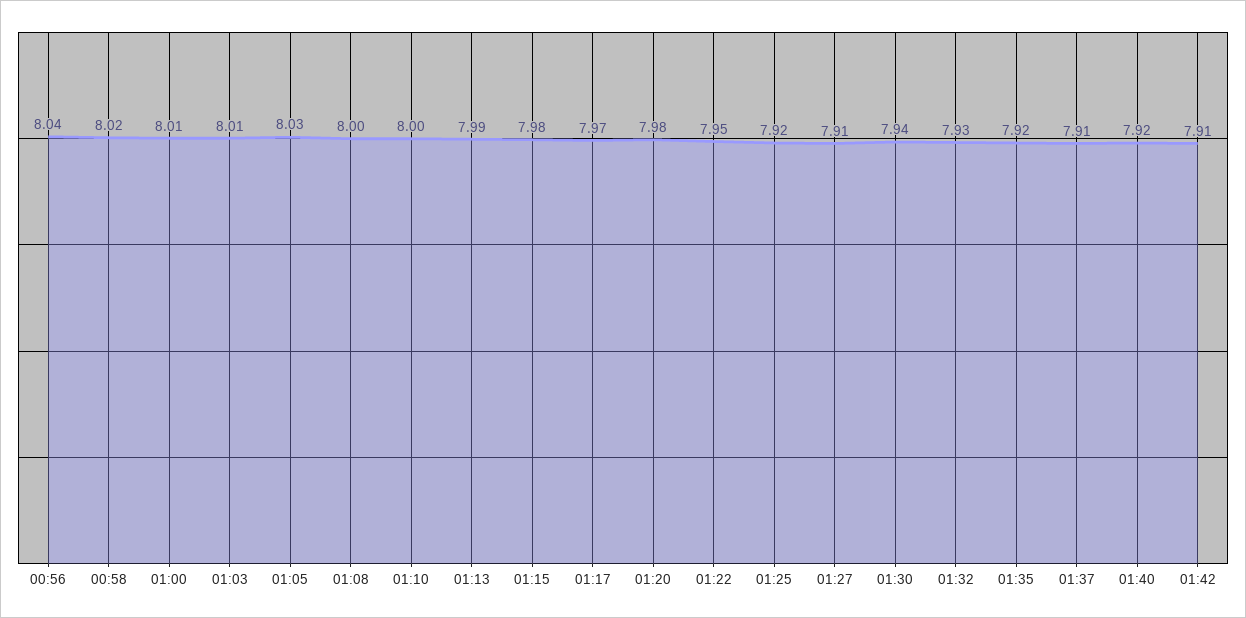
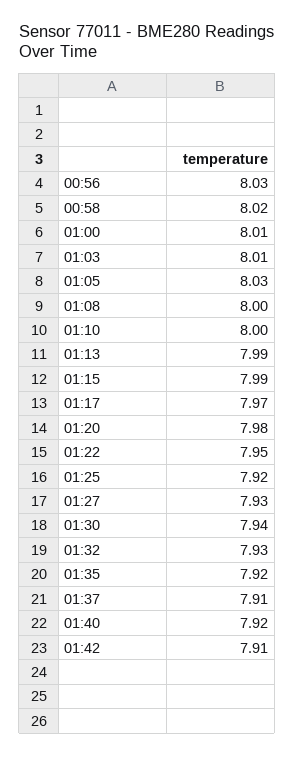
00:56: 8.04 -> 8.03
01:15: 7.98 -> 7.99
01:27: 7.91 -> 7.93

